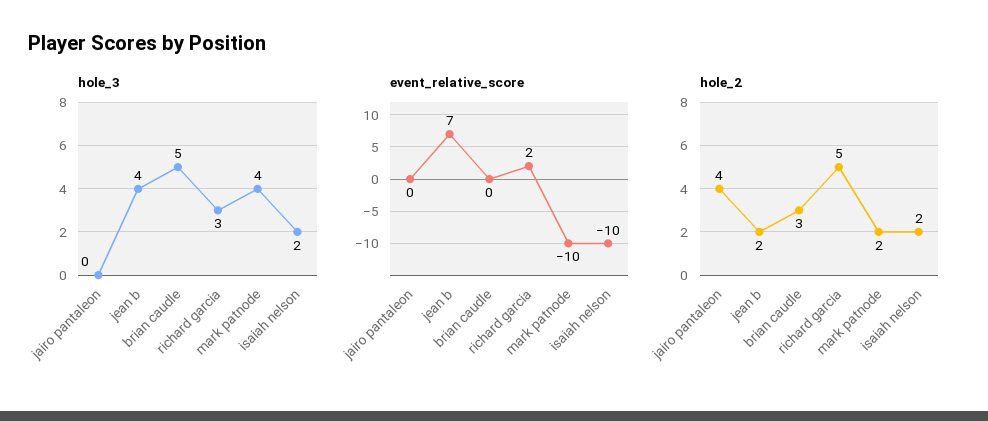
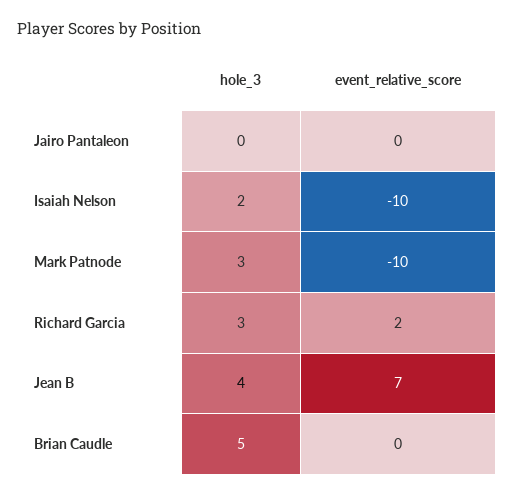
hole_3, mark patnode: 4 -> 3
hole_2, jairo pantaleon: 4 -> none
hole_2, jean b: 2 -> none
hole_2, brian caudle: 3 -> none
hole_2, richard garcia: 5 -> none
hole_2, mark patnode: 2 -> none
hole_2, isaiah nelson: 2 -> none

